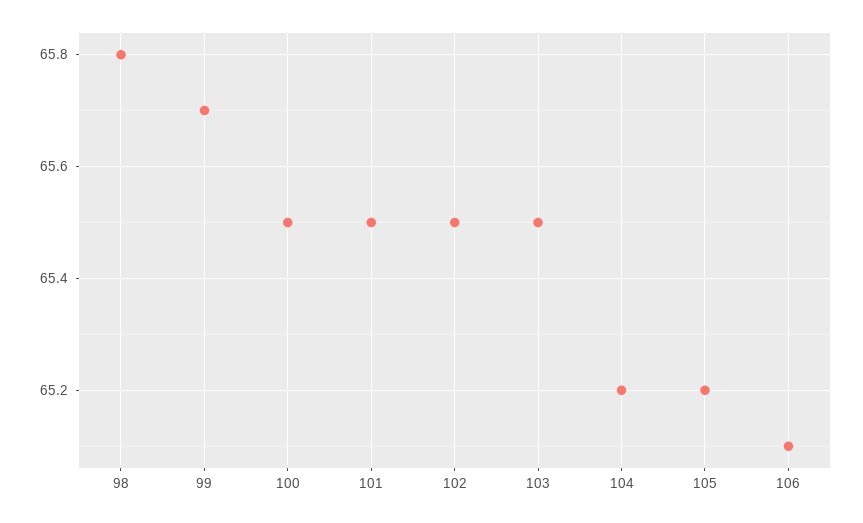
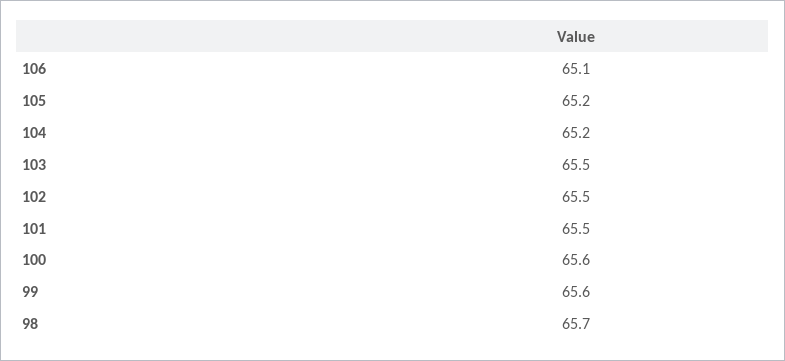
98: 65.8 -> 65.7
99: 65.7 -> 65.6
100: 65.5 -> 65.6

